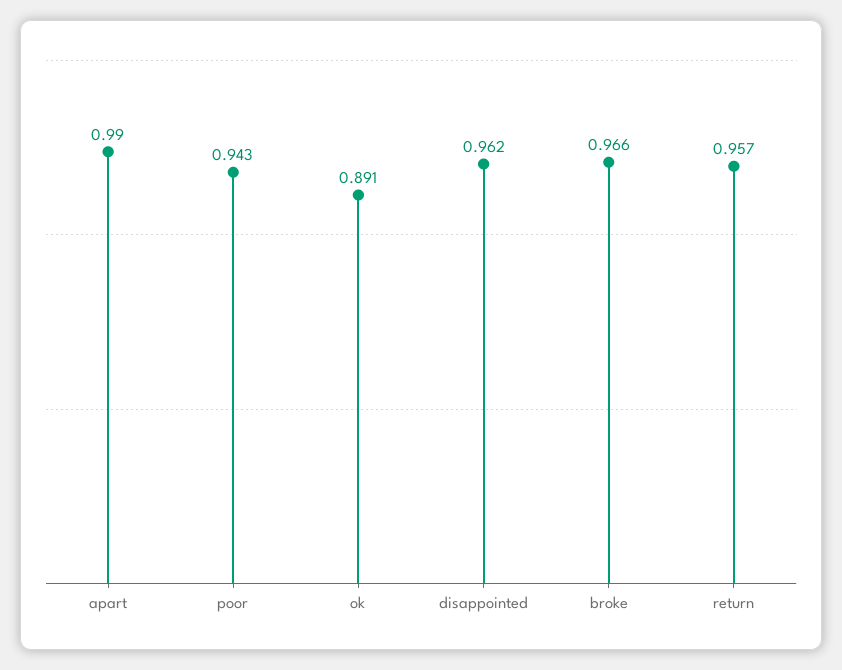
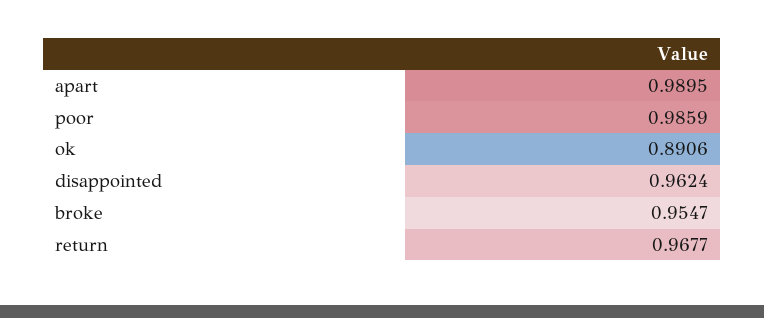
poor: 0.943 -> 0.9859
broke: 0.966 -> 0.9547
return: 0.957 -> 0.9677

